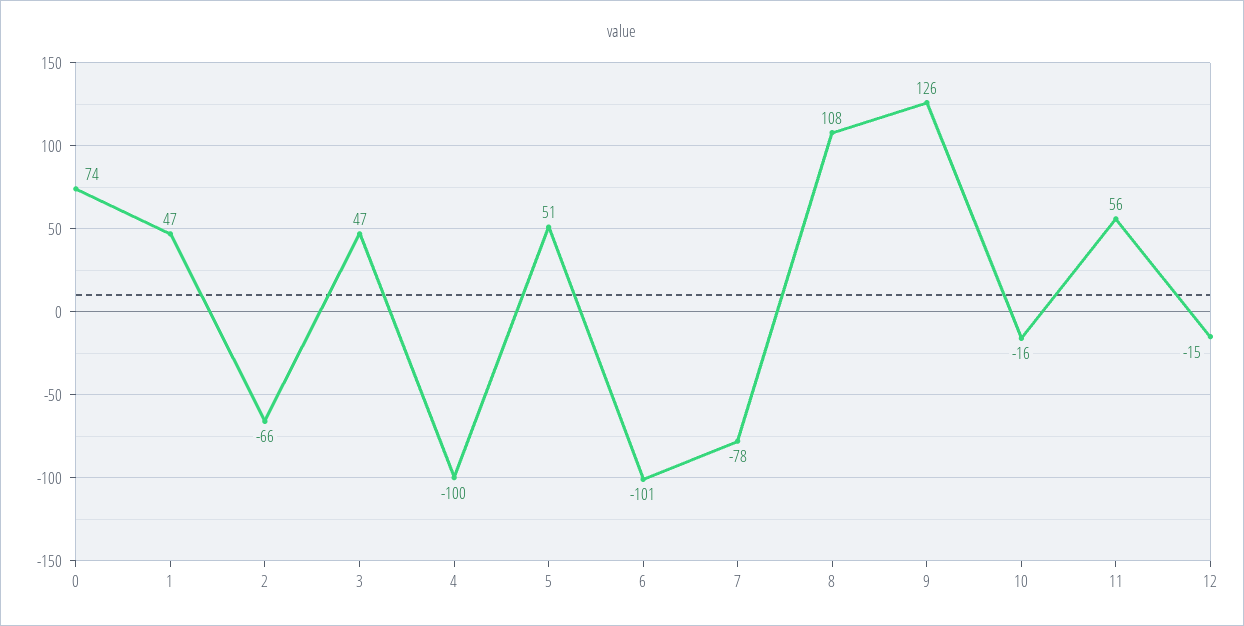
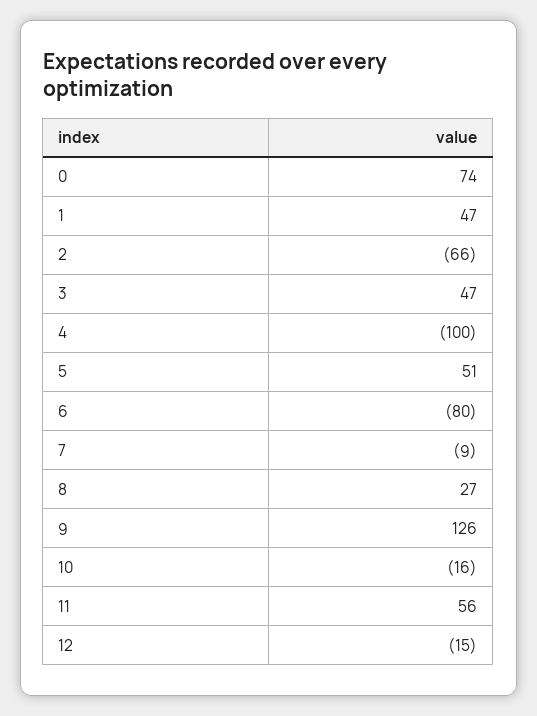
6: -101 -> -80
7: -78 -> -9
8: 108 -> 27

